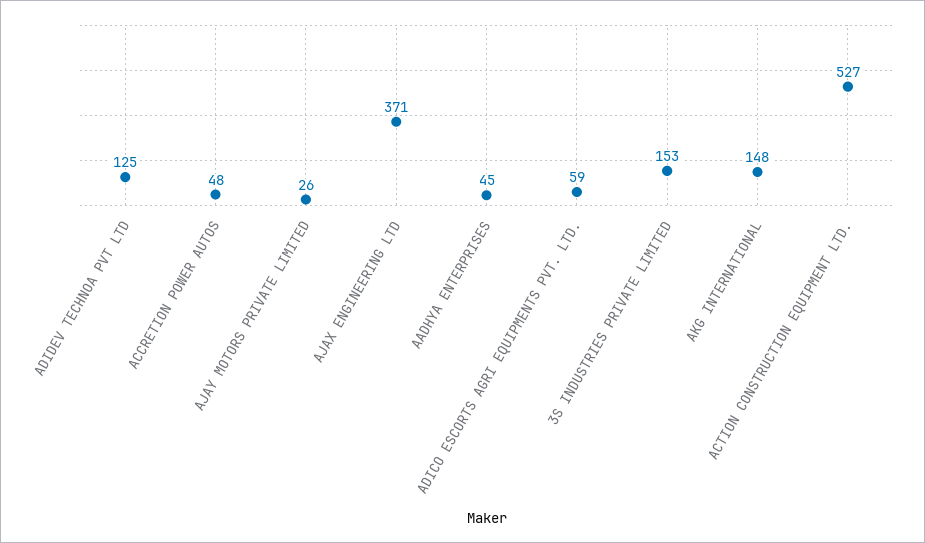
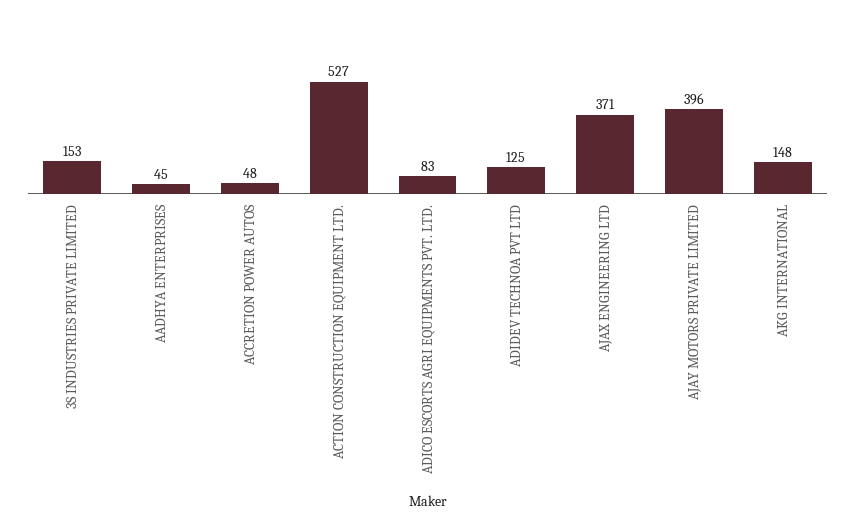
AJAY MOTORS PRIVATE LIMITED: 26 -> 396
ADICO ESCORTS AGRI EQUIPMENTS PVT. LTD.: 59 -> 83

